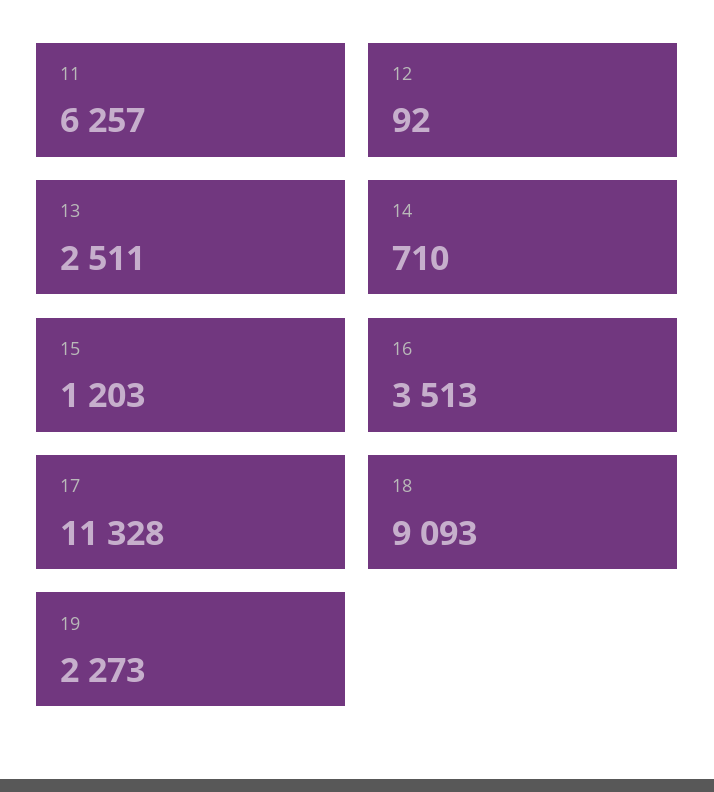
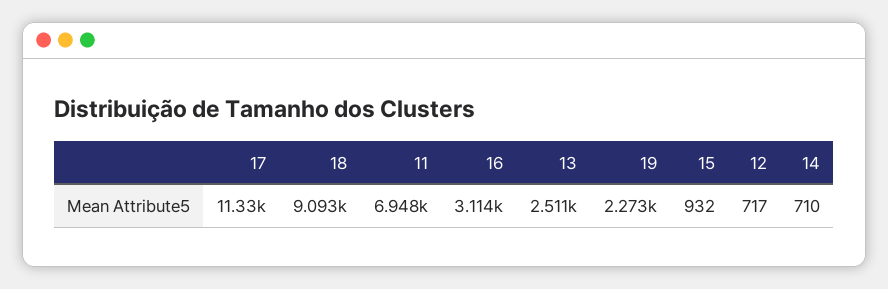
11: 6257 -> 6948
12: 92 -> 717
15: 1203 -> 932
16: 3513 -> 3114

